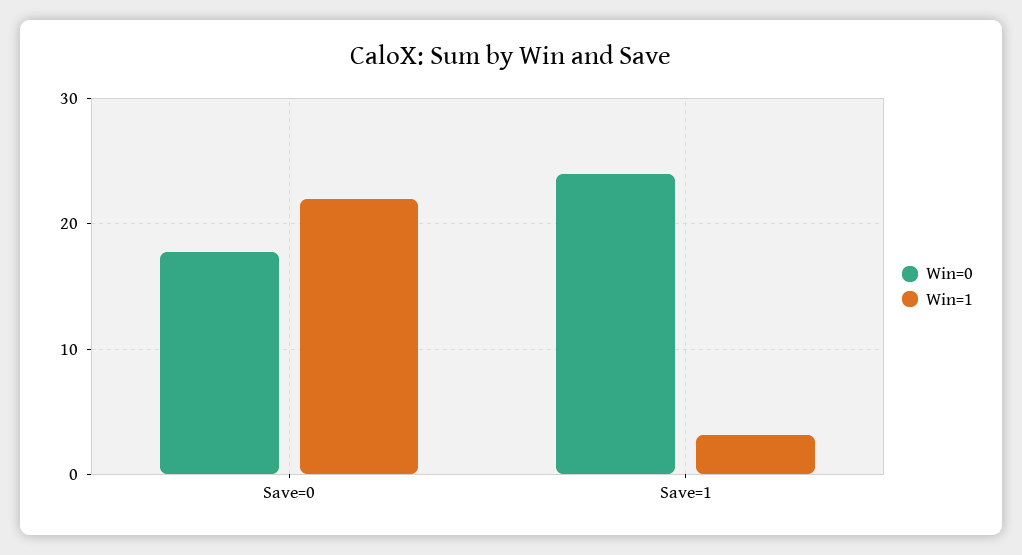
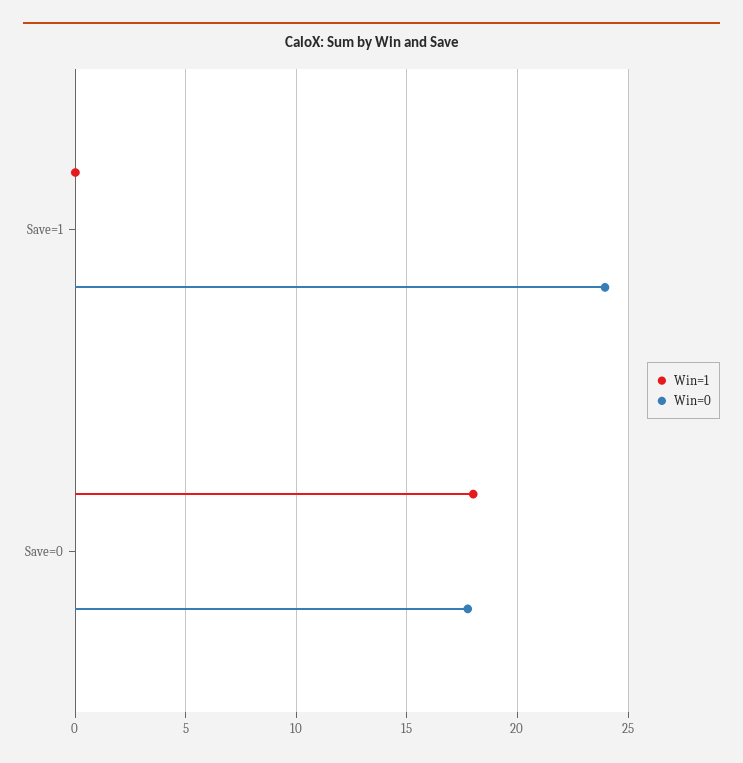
Win=1, Save=0: 22 -> 18
Win=1, Save=1: 3 -> 0

